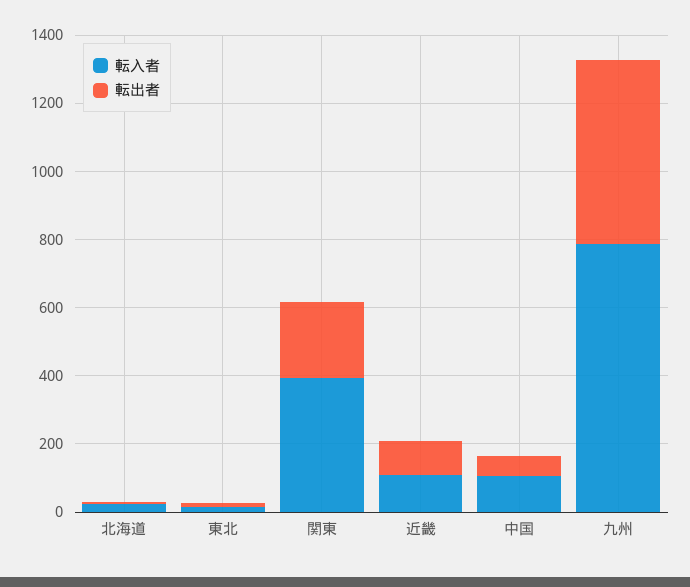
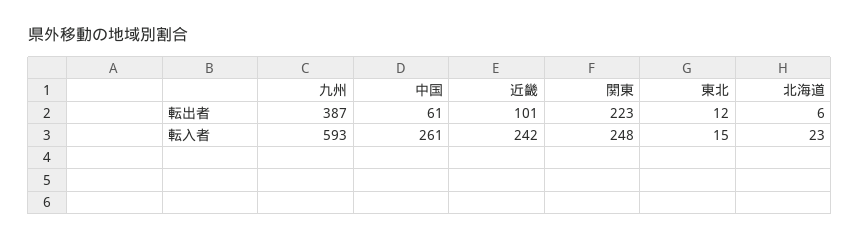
転入者, 関東: 400 -> 248
転入者, 近畿: 100 -> 242
転入者, 中国: 100 -> 261
転入者, 九州: 800 -> 593
転出者, 九州: 550 -> 387

